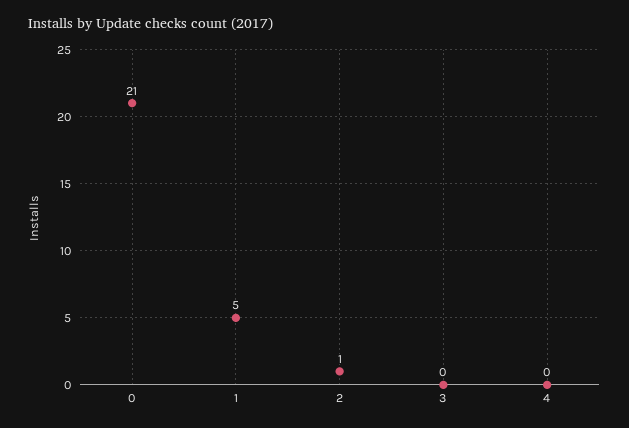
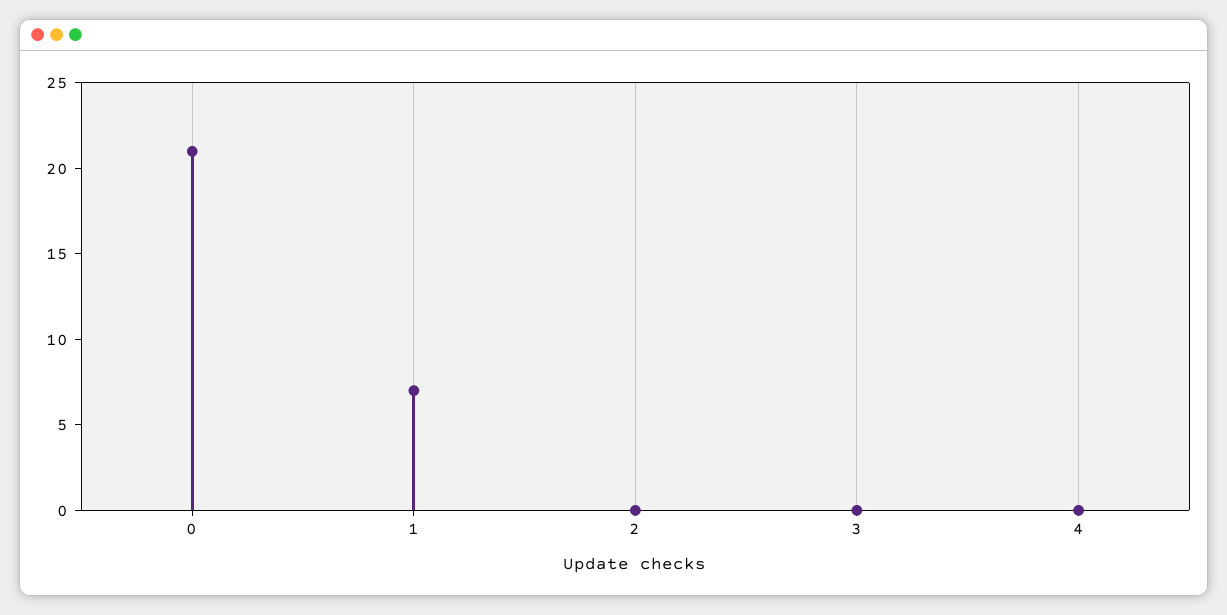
1: 5 -> 7
2: 1 -> 0

